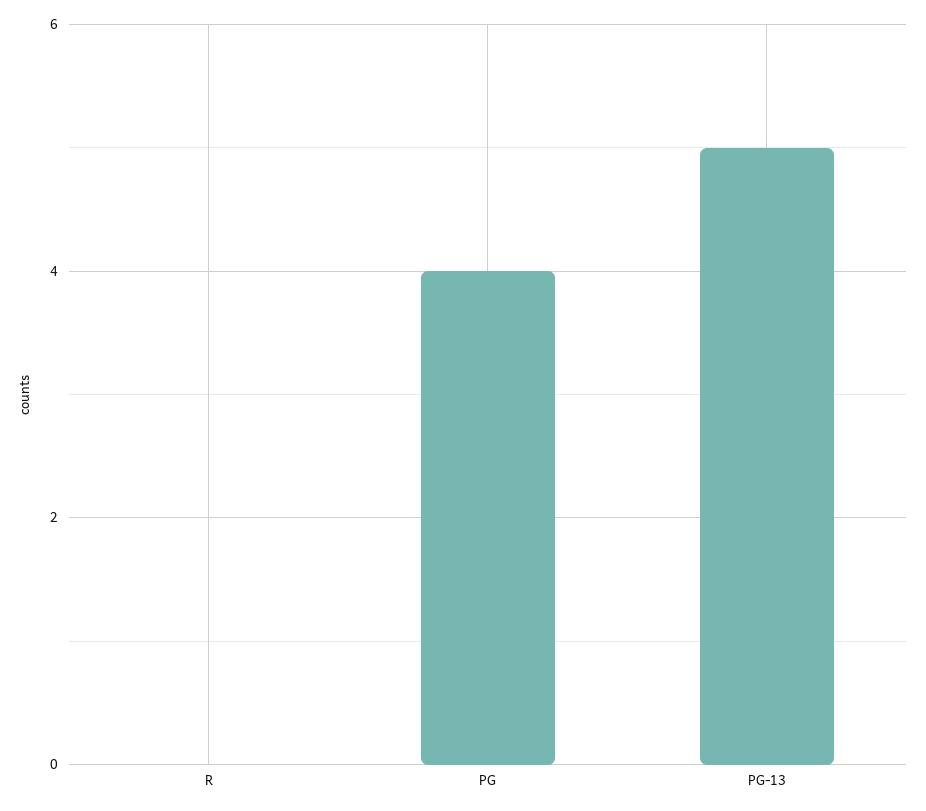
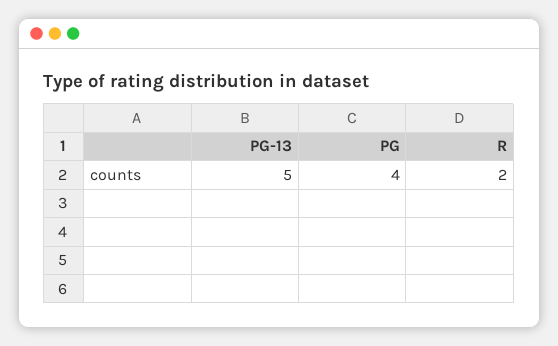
R: 0 -> 2

